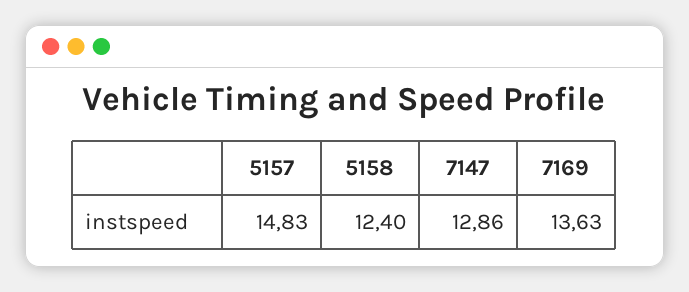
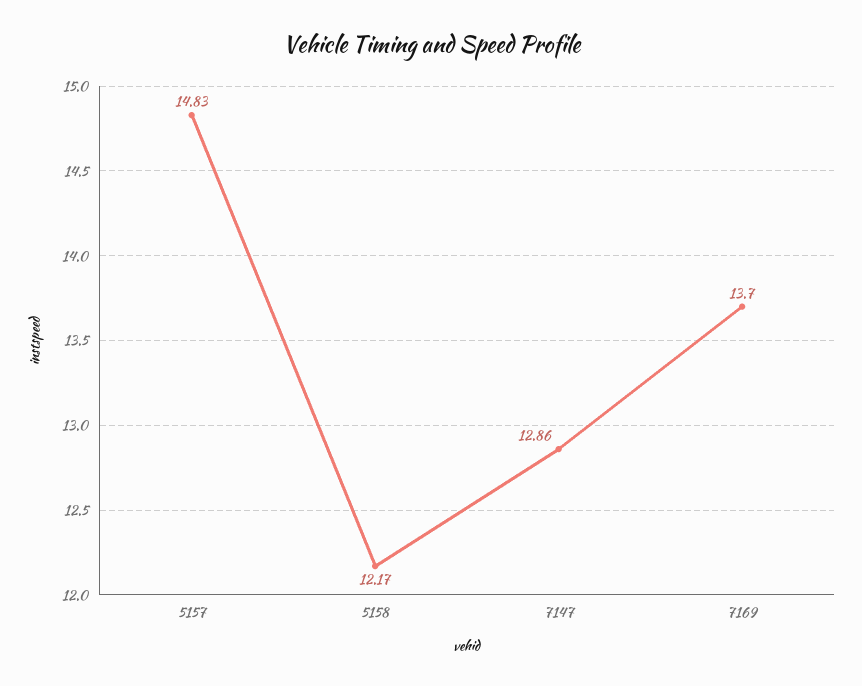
5158: 12.4 -> 12.17
7169: 13.63 -> 13.7

